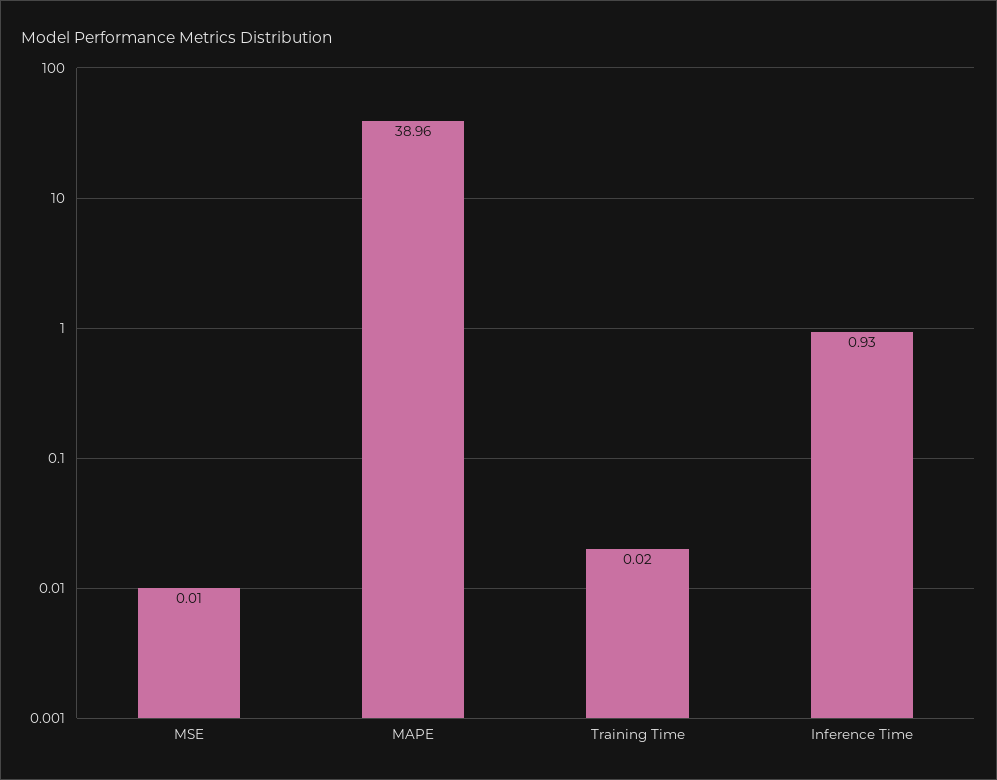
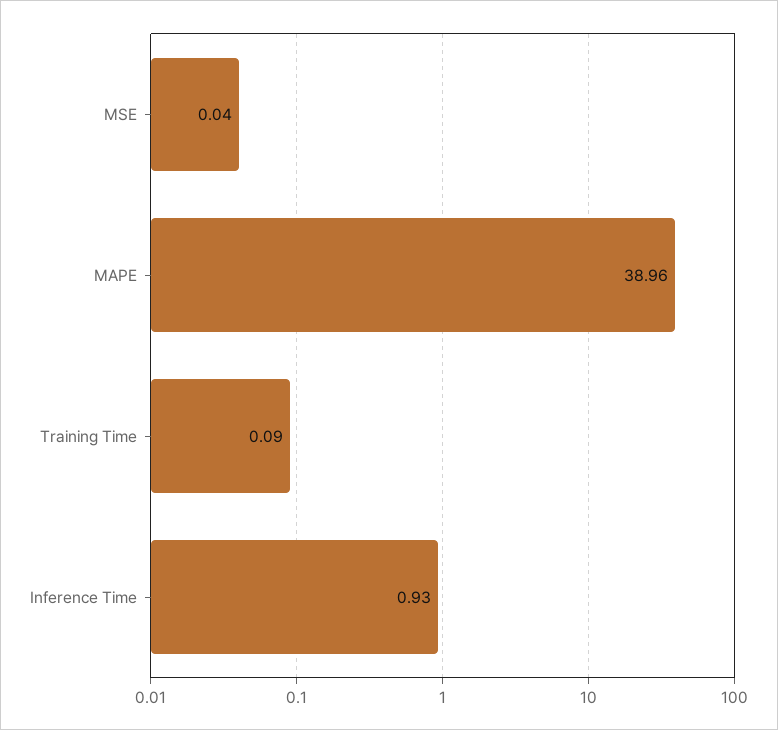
MSE: 0.01 -> 0.04
Training Time: 0.02 -> 0.09

